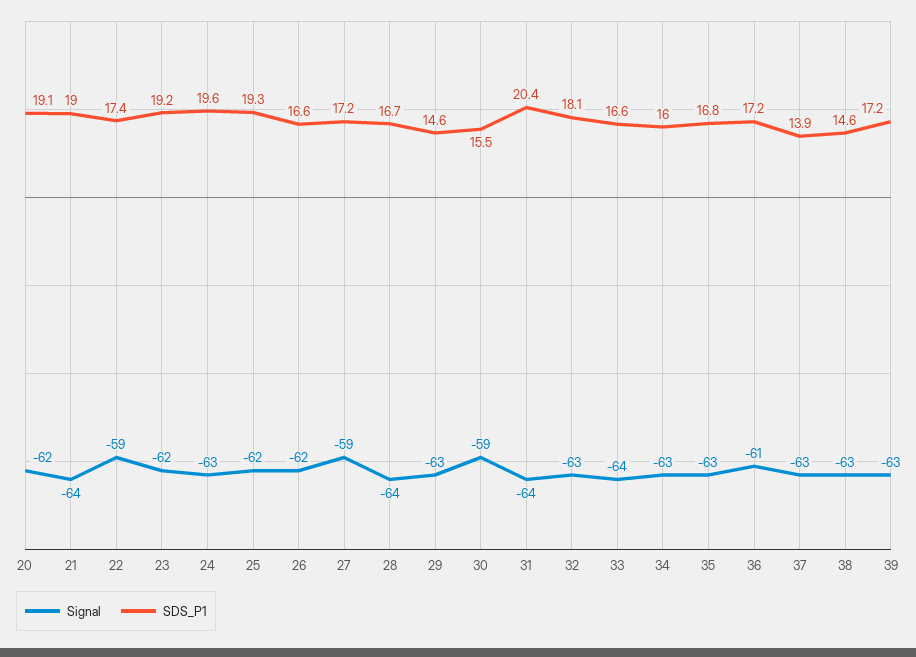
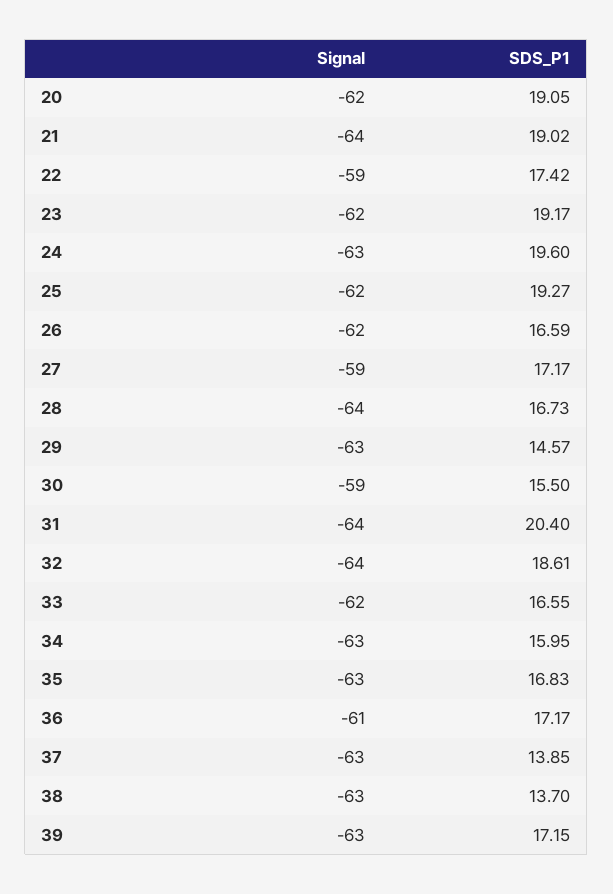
Signal, 32: -63 -> -64
SDS_P1, 32: 18.1 -> 18.61
Signal, 33: -64 -> -62
SDS_P1, 38: 14.6 -> 13.7

